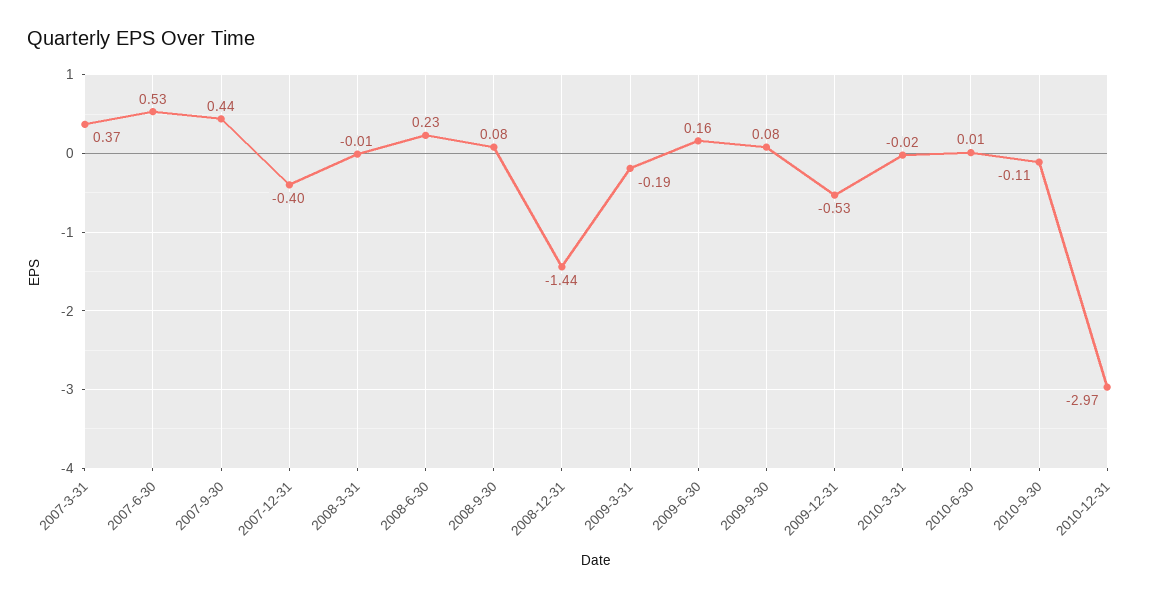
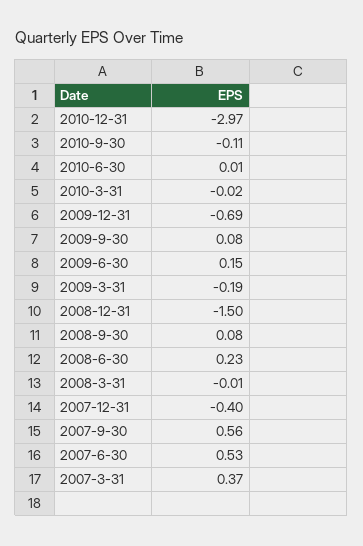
2007-9-30: 0.44 -> 0.56
2008-12-31: -1.44 -> -1.5
2009-6-30: 0.16 -> 0.15
2009-12-31: -0.53 -> -0.69

